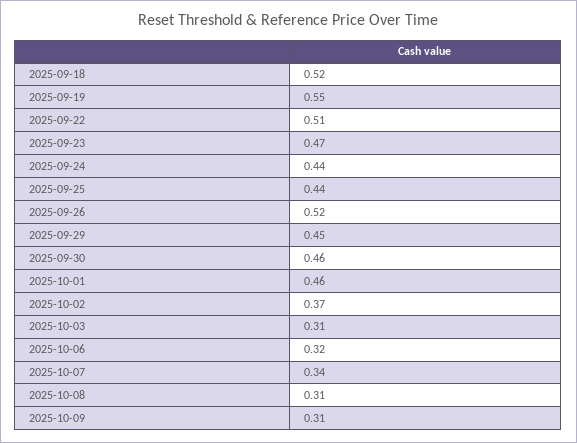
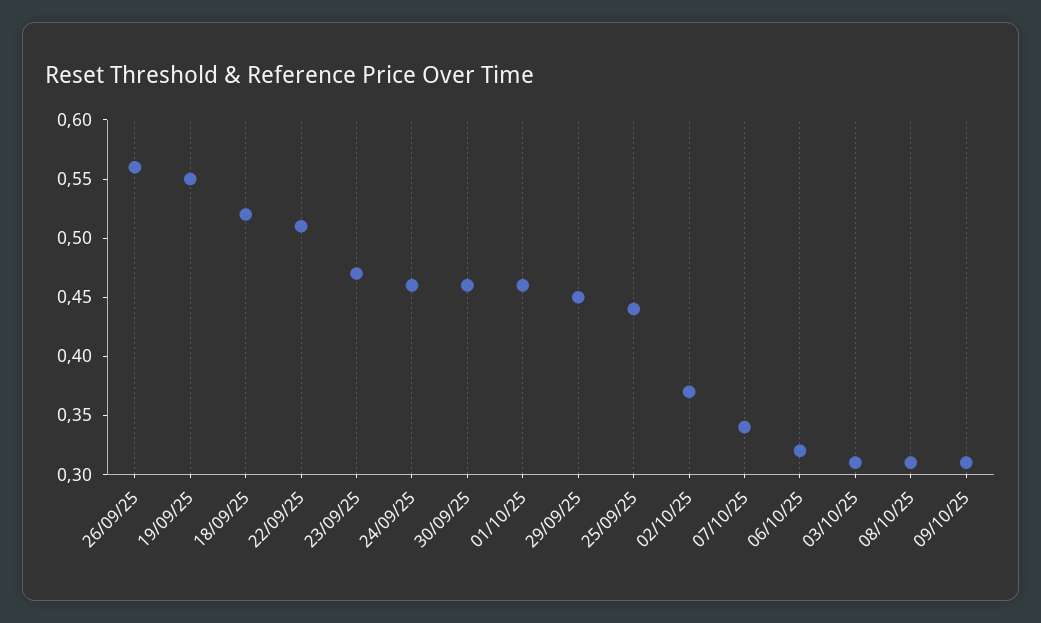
2025-09-24: 0.44 -> 0.46
2025-09-26: 0.52 -> 0.56

